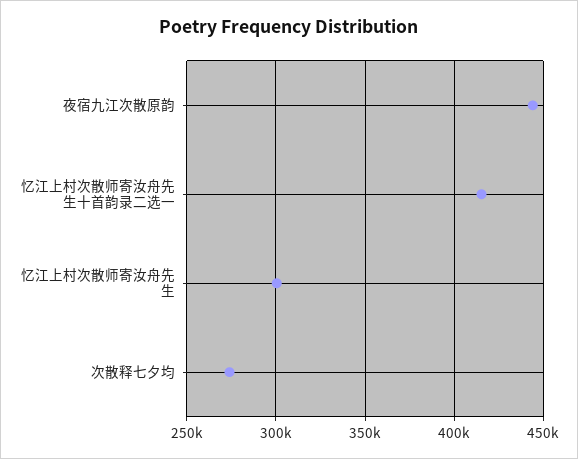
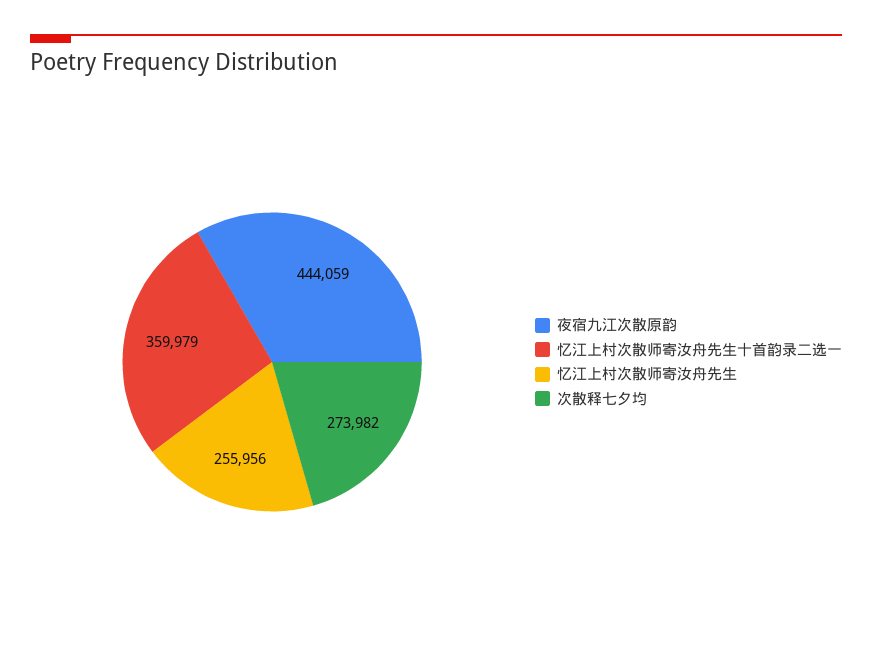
忆江上村次散师寄汝舟先生十首韵录二选一: 415000 -> 359979
忆江上村次散师寄汝舟先生: 300000 -> 255956

